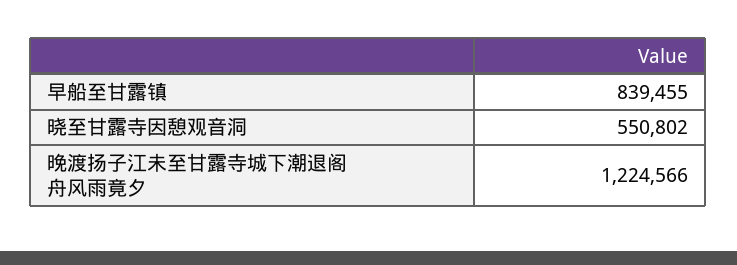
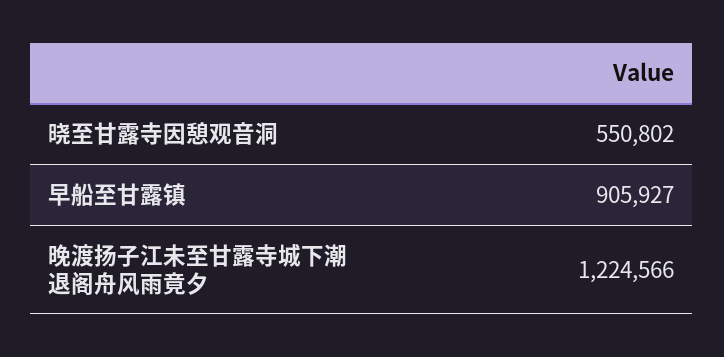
早船至甘露镇: 839455 -> 905927

